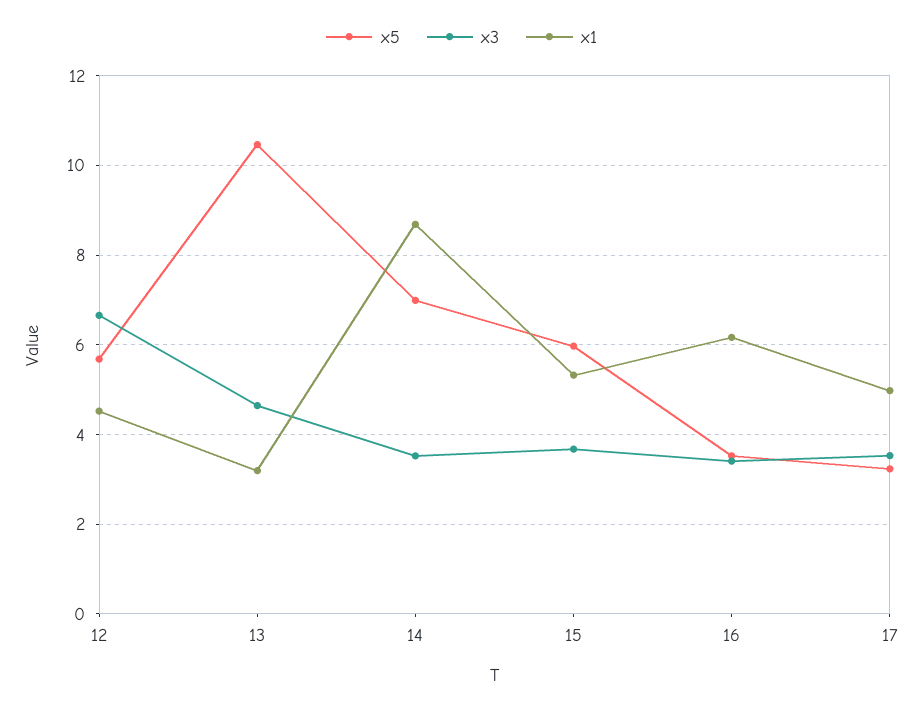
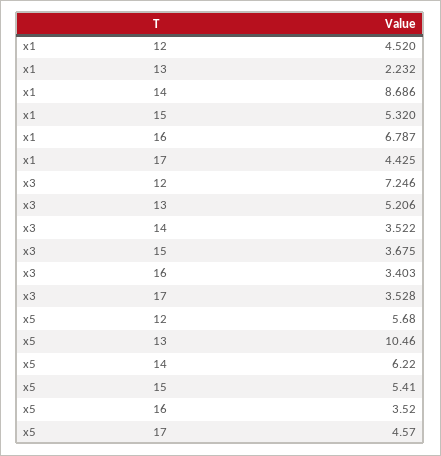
x3, 12: 6.6 -> 7.246
x3, 13: 4.6 -> 5.206
x1, 13: 3.2 -> 2.232
x5, 14: 7 -> 6.22
x5, 15: 6 -> 5.41
x1, 16: 6.2 -> 6.787
x5, 17: 3.2 -> 4.57
x1, 17: 5 -> 4.425

